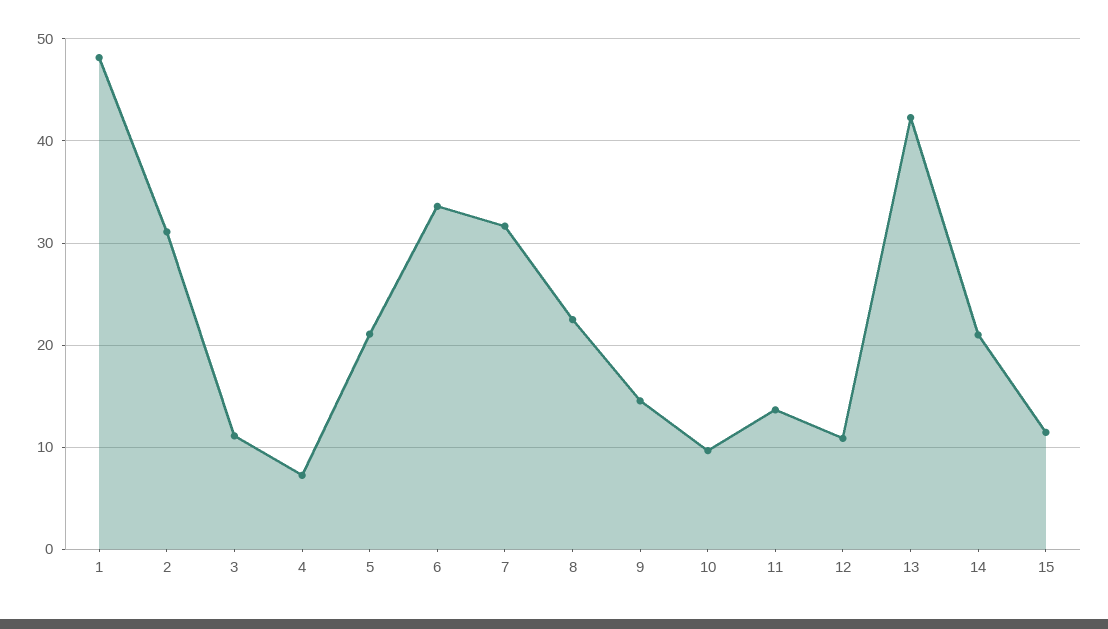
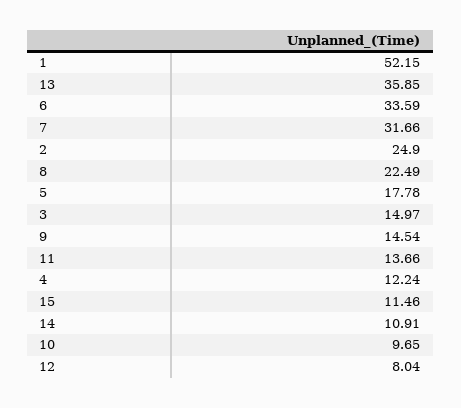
1: 48 -> 52.15
2: 31 -> 24.9
3: 11 -> 14.97
4: 7 -> 12.24
5: 21 -> 17.78
12: 11 -> 8.04
13: 42 -> 35.85
14: 21 -> 10.91

